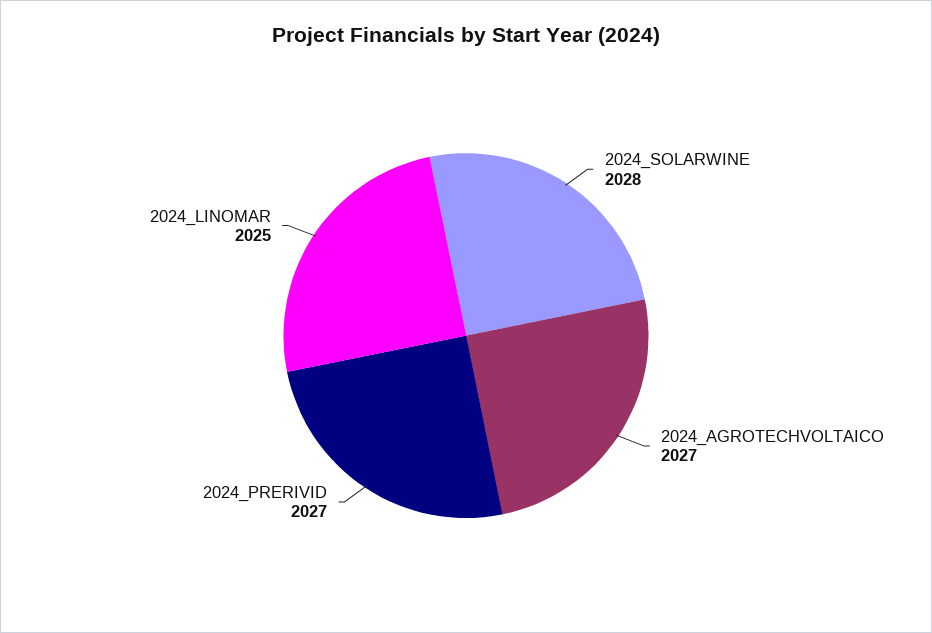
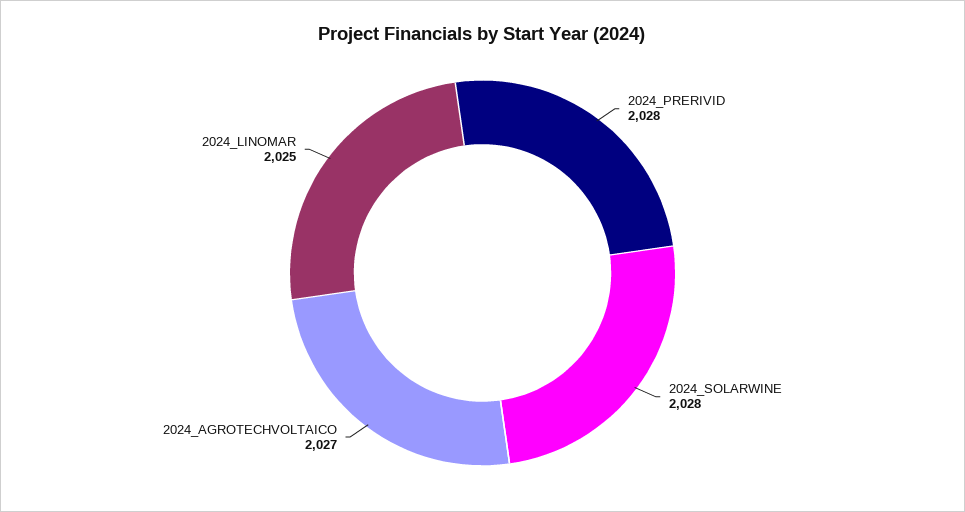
2024_PRERIVID: 2027 -> 2028

